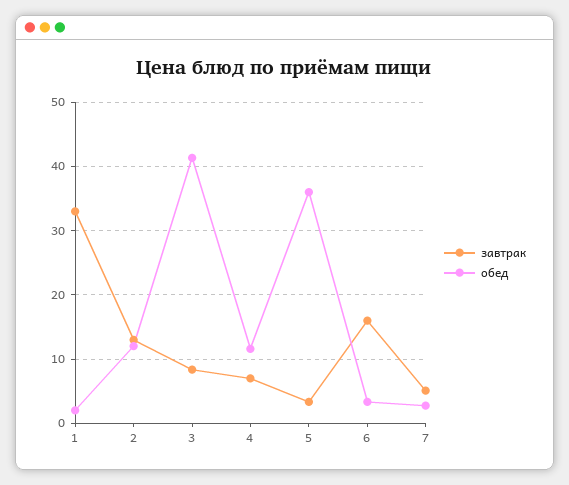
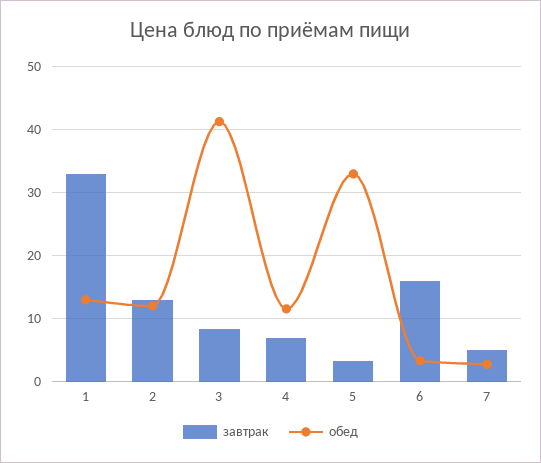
обед, 1: 2 -> 13
обед, 5: 36 -> 33

